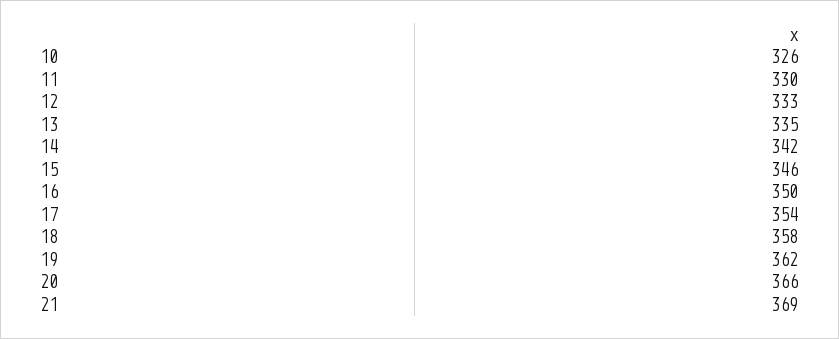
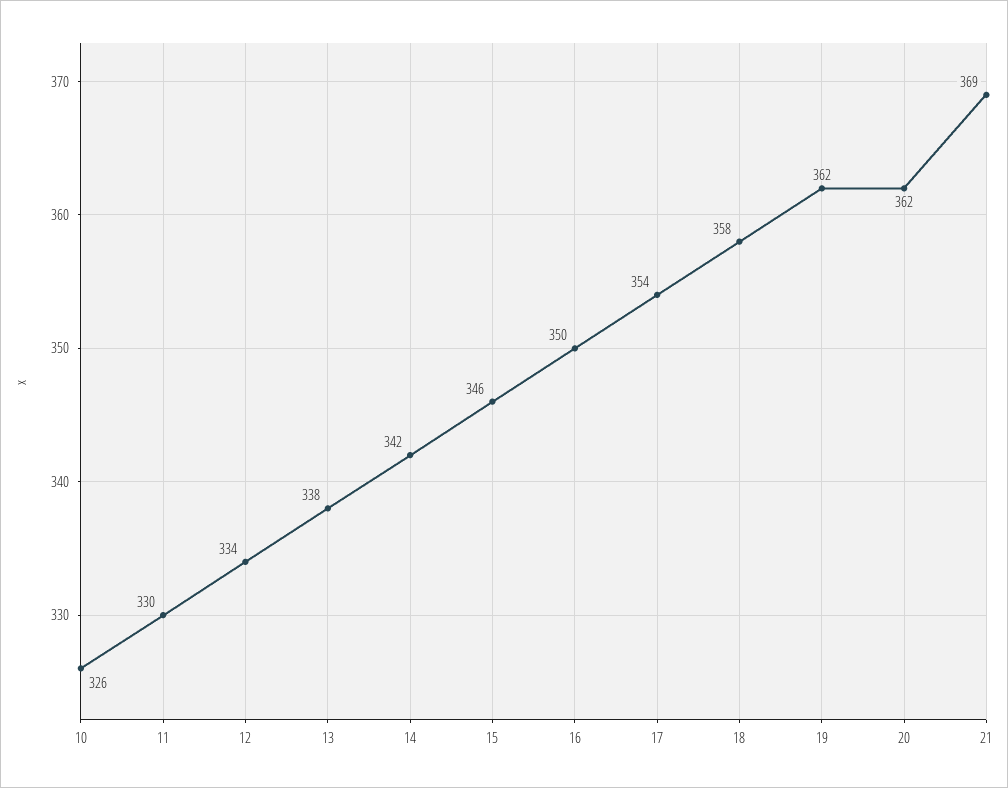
12: 333 -> 334
13: 335 -> 338
20: 366 -> 362

